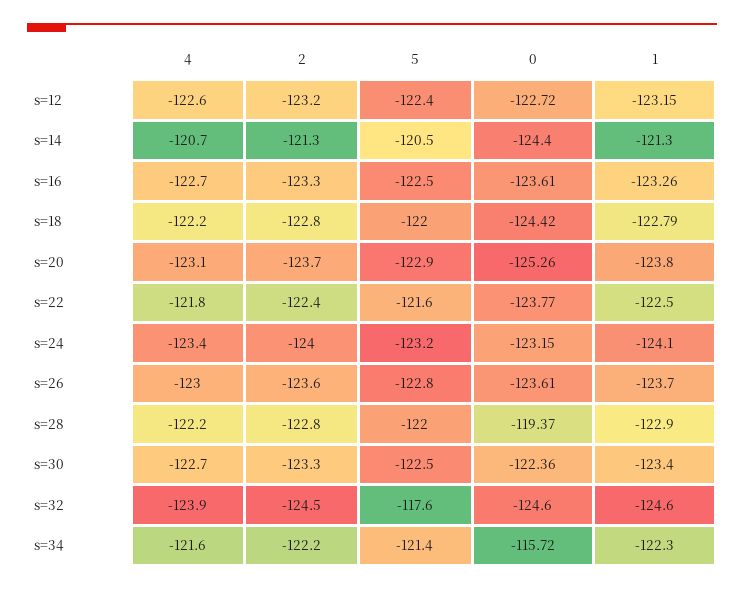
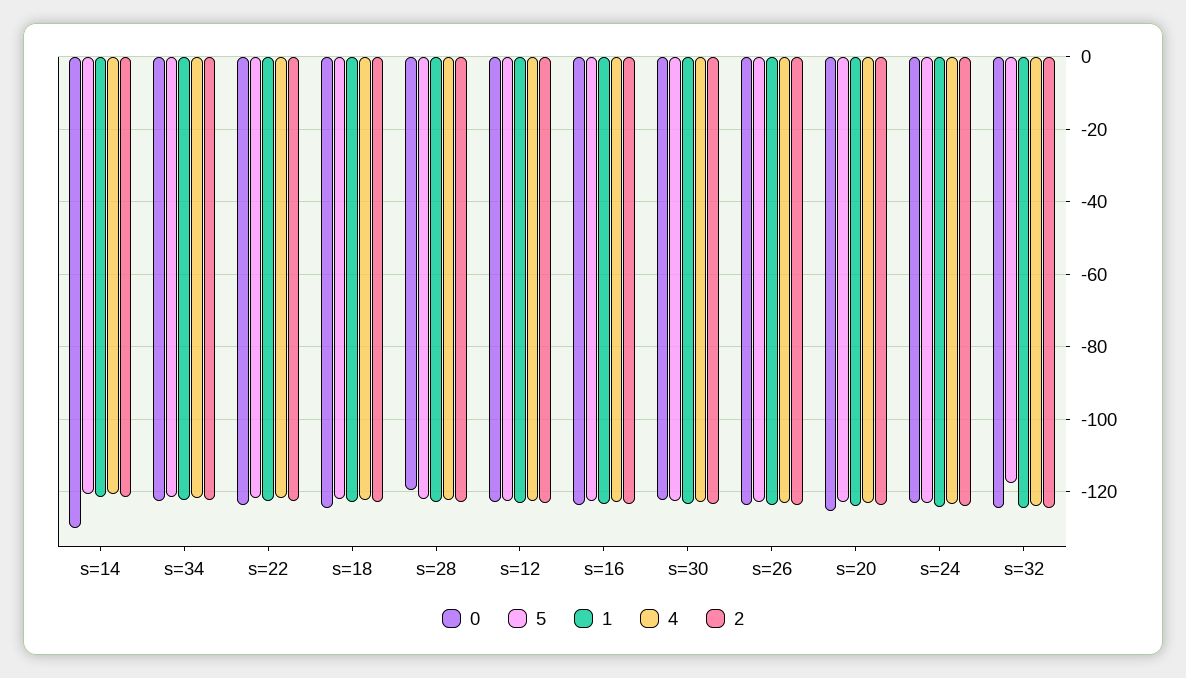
0, s=14: -124.4 -> -130
0, s=34: -115.72 -> -122

